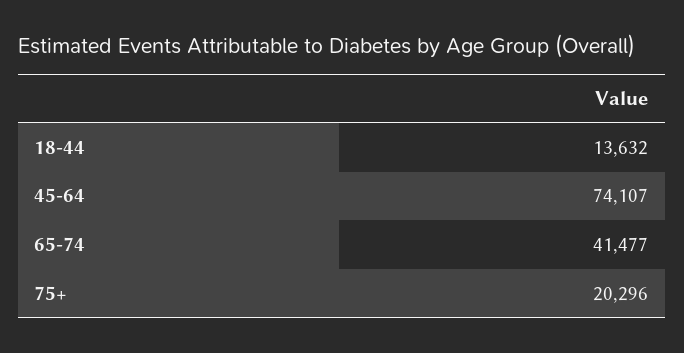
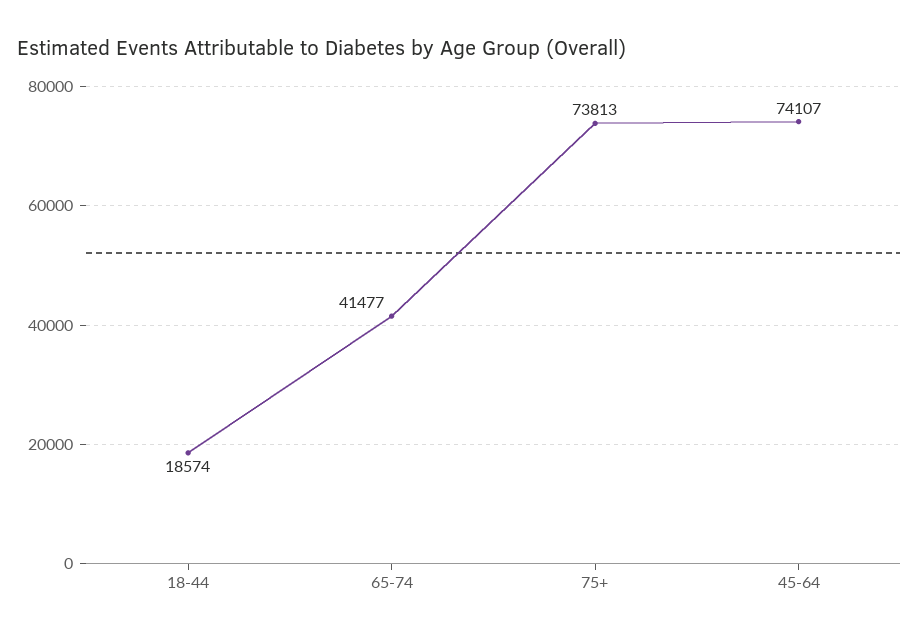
18-44: 13632 -> 18574
75+: 20296 -> 73813

